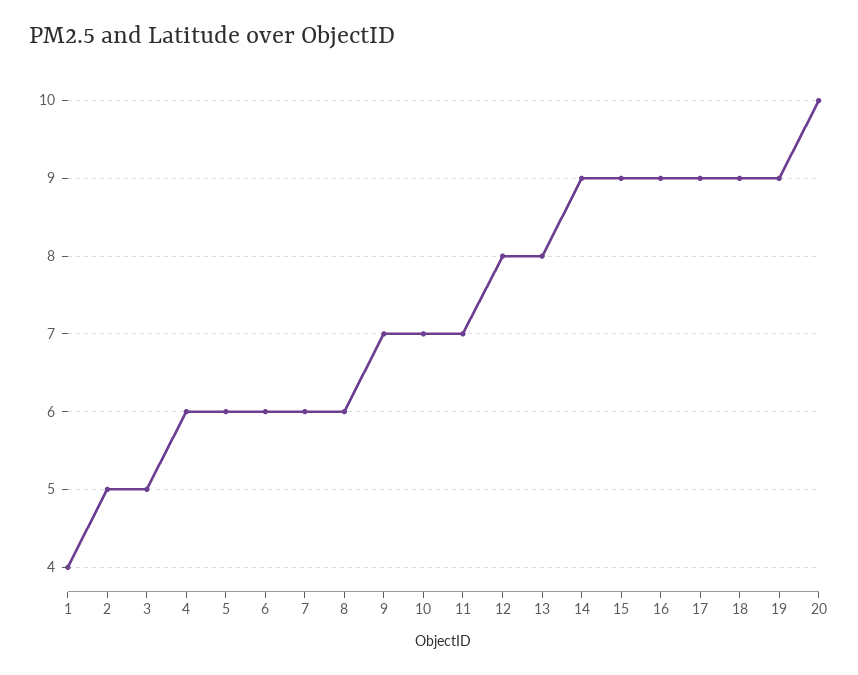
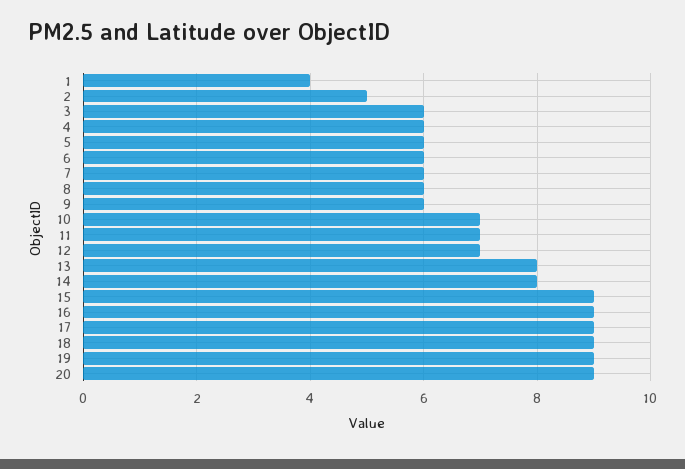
3: 5 -> 6
9: 7 -> 6
12: 8 -> 7
14: 9 -> 8
20: 10 -> 9

